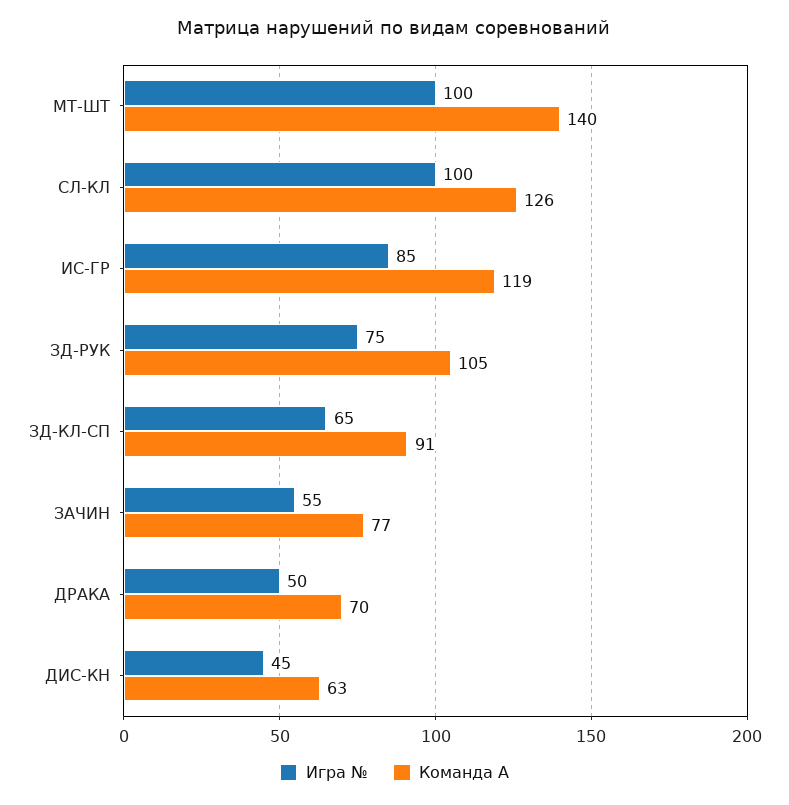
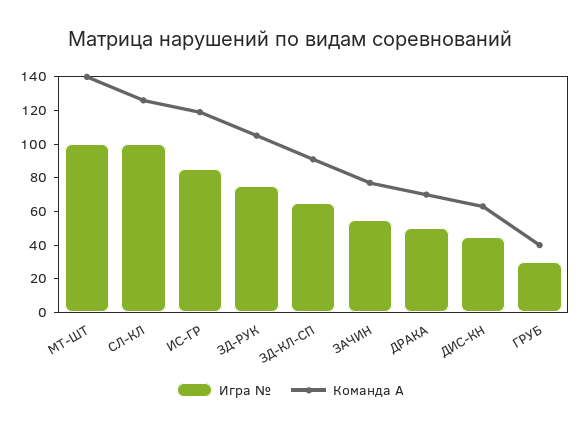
Игра №, ГРУБ: none -> 30
Команда А, ГРУБ: none -> 40

